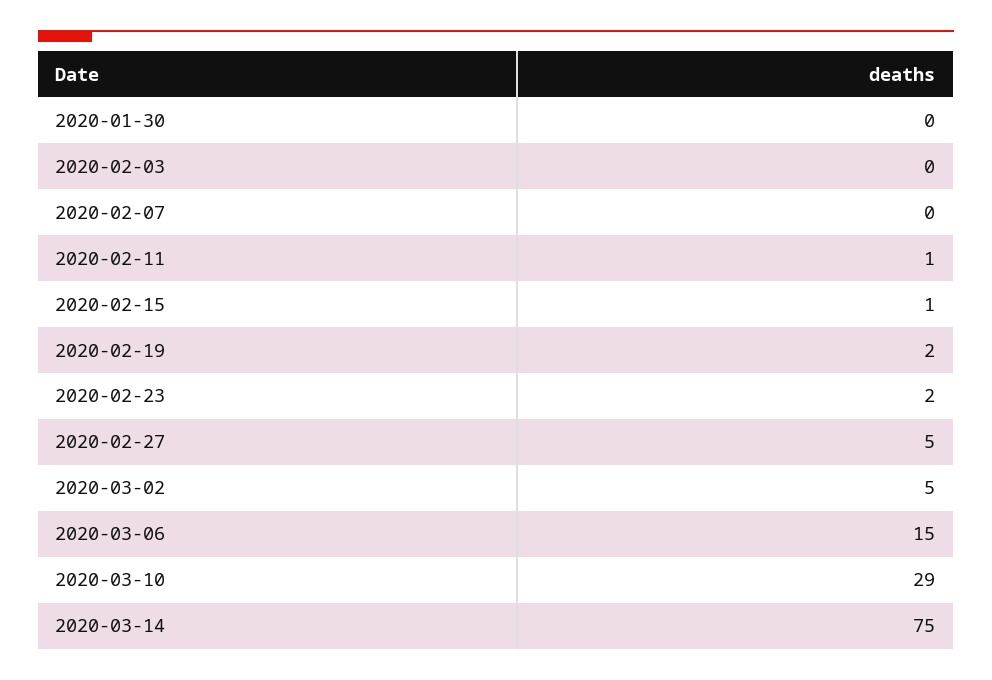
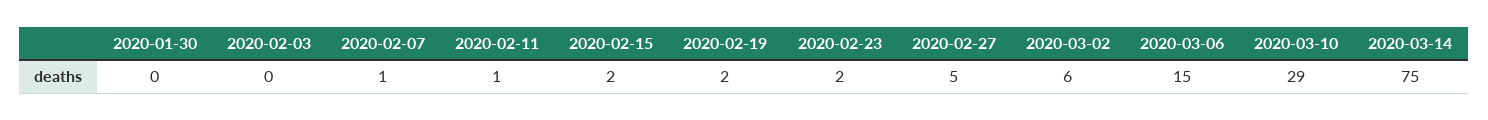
2020-02-07: 0 -> 1
2020-02-15: 1 -> 2
2020-03-02: 5 -> 6

